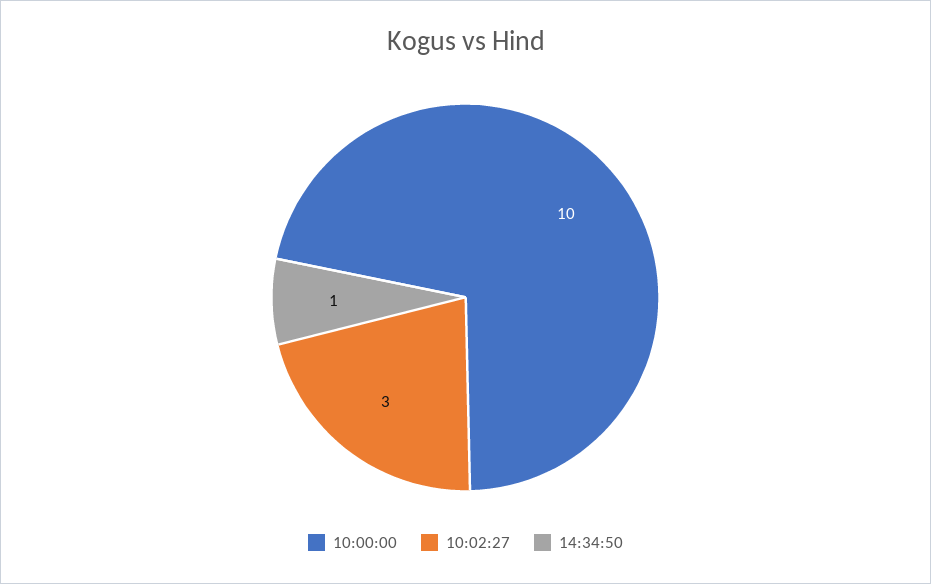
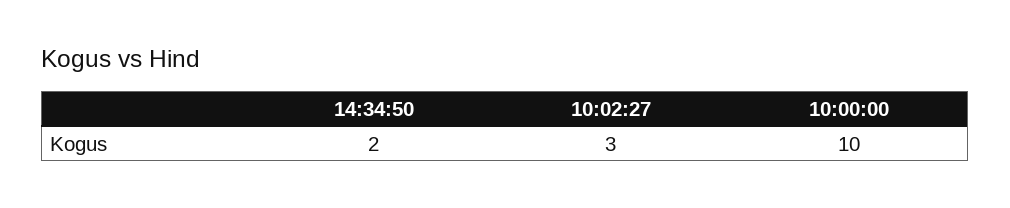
14:34:50: 1 -> 2

